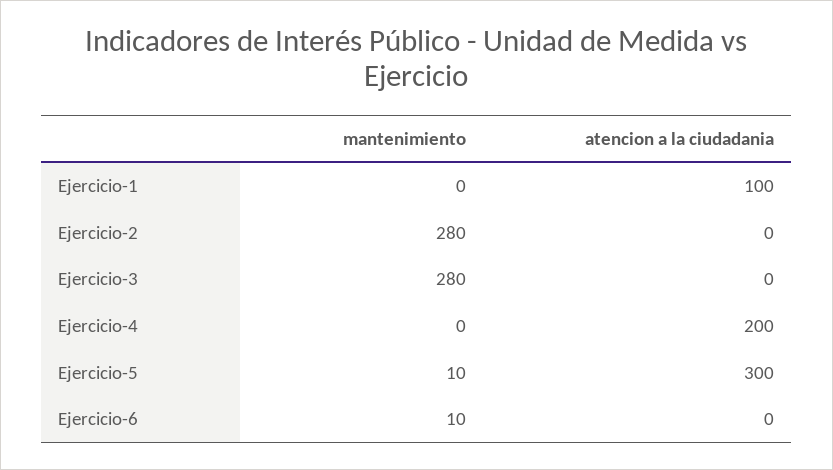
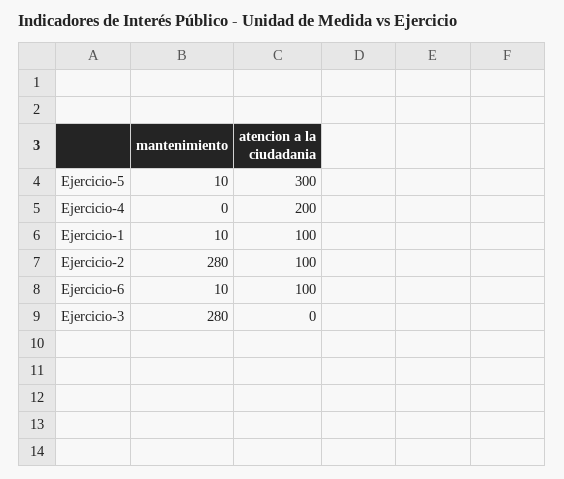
mantenimiento, Ejercicio-1: 0 -> 10
atencion a la ciudadania, Ejercicio-2: 0 -> 100
atencion a la ciudadania, Ejercicio-6: 0 -> 100

